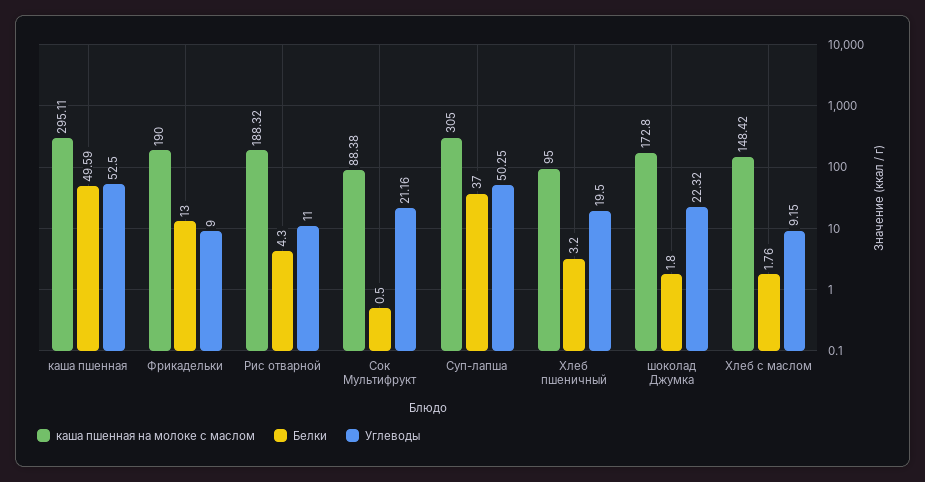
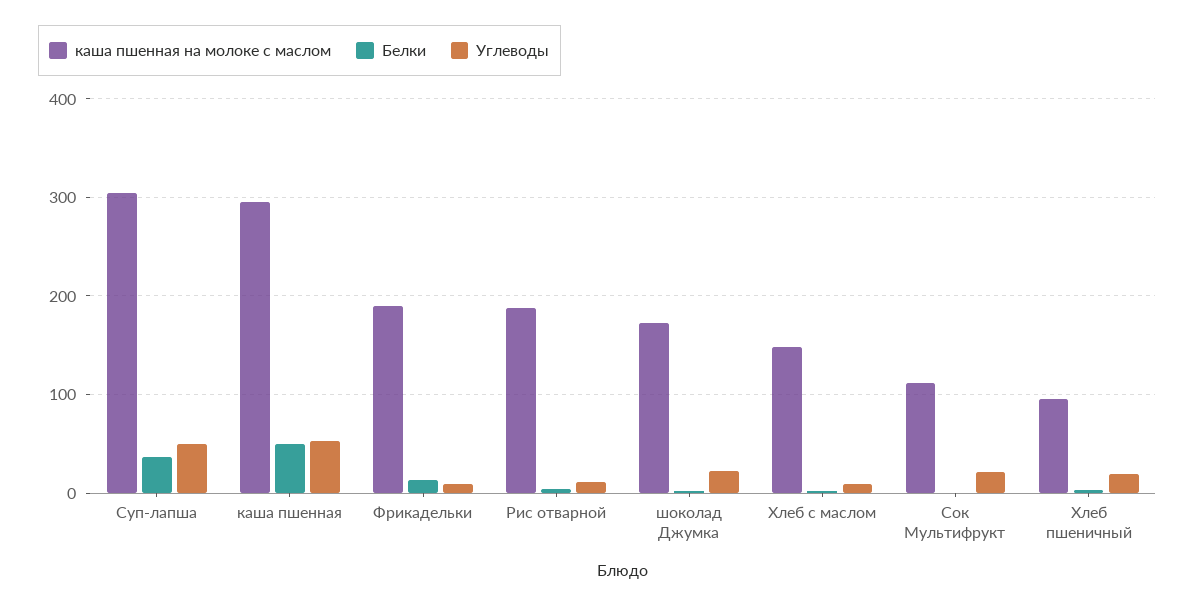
каша пшенная на молоке с маслом, Сок Мультифрукт: 88.38 -> 110

